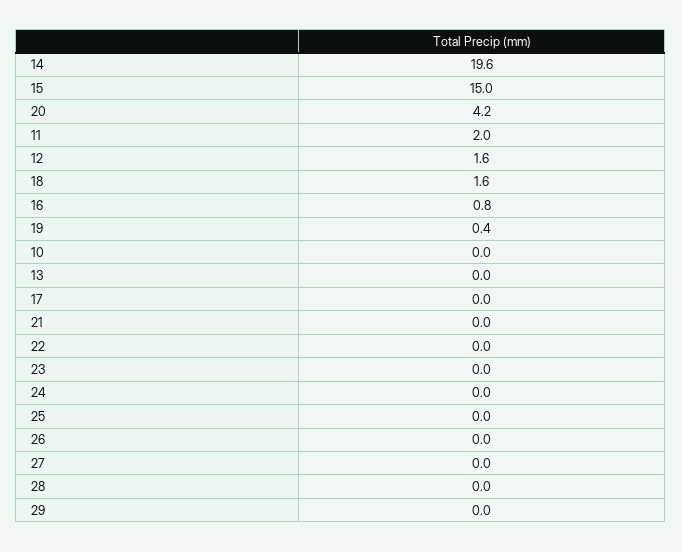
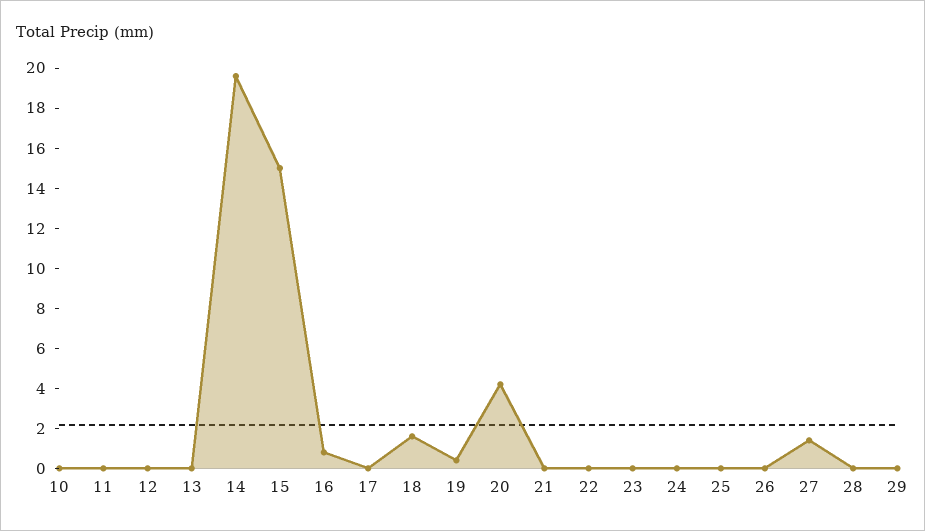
11: 2 -> 0
12: 1.6 -> 0
27: 0 -> 1.5

